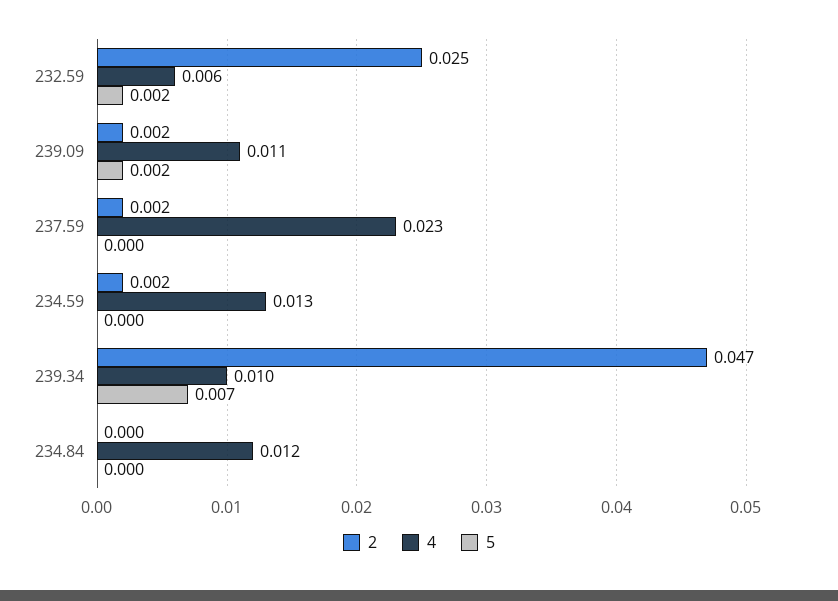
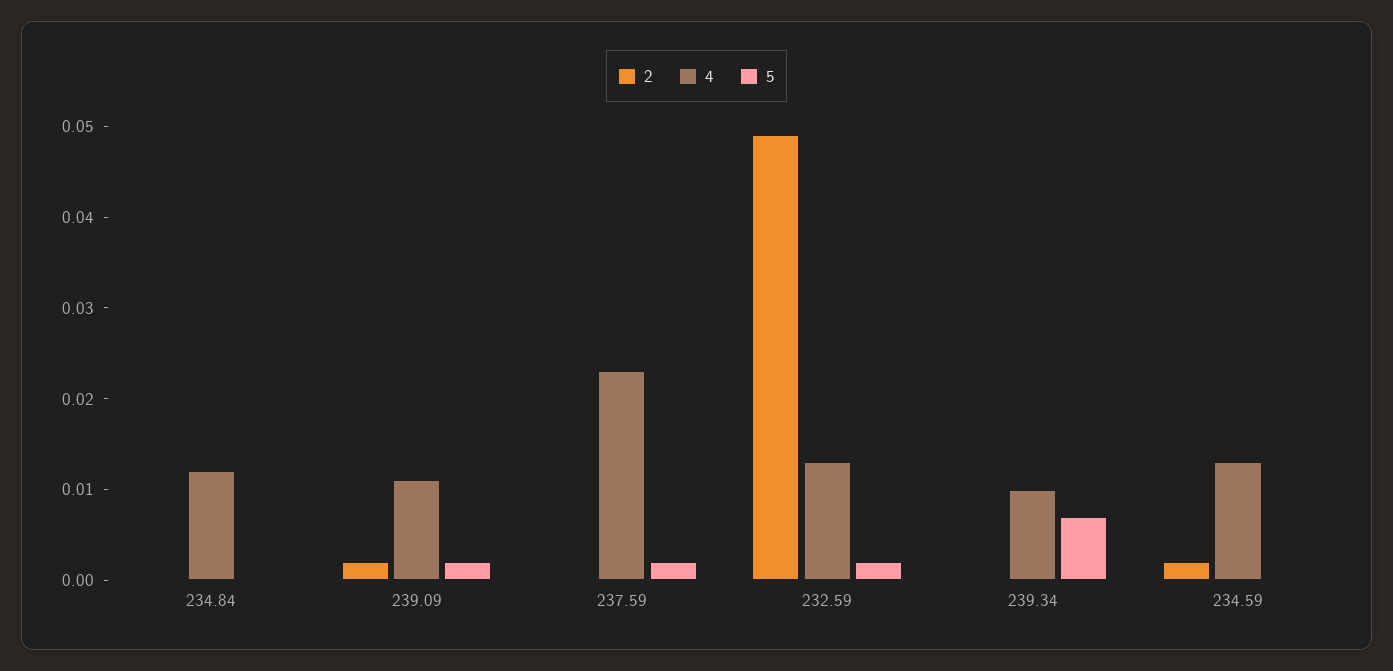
2, 232.59: 0.025 -> 0.049
4, 232.59: 0.006 -> 0.013
2, 237.59: 0.002 -> 0
5, 237.59: 0 -> 0.002
2, 239.34: 0.047 -> 0

